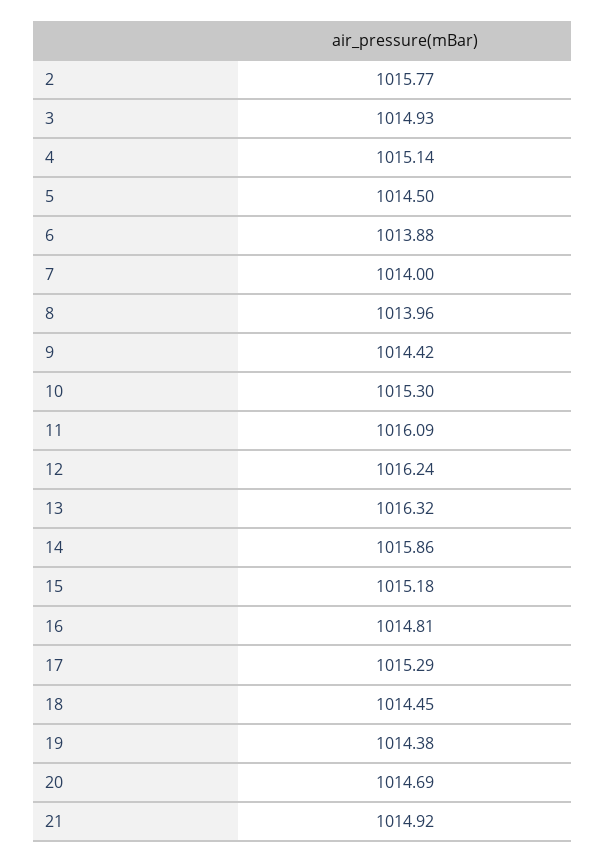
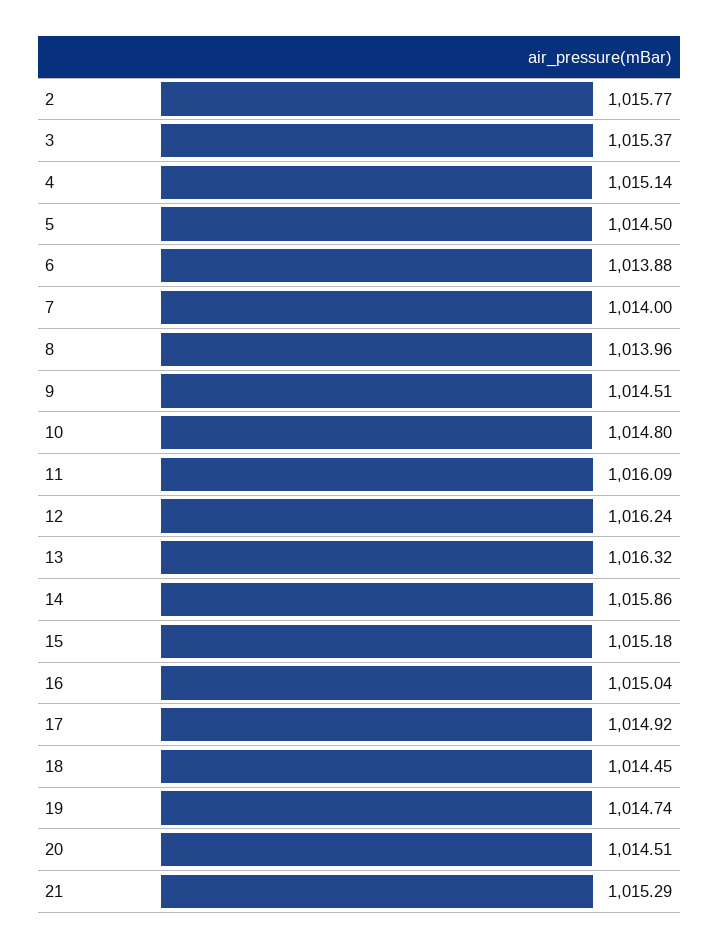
3: 1014.93 -> 1015.37
9: 1014.42 -> 1014.51
10: 1015.3 -> 1014.8
16: 1014.81 -> 1015.04
17: 1015.29 -> 1014.92
19: 1014.38 -> 1014.74
20: 1014.69 -> 1014.51
21: 1014.92 -> 1015.29

